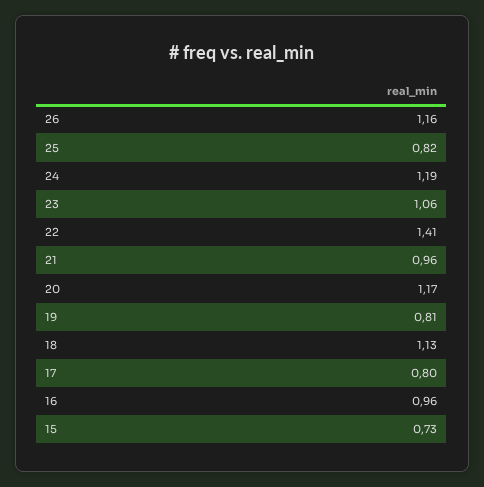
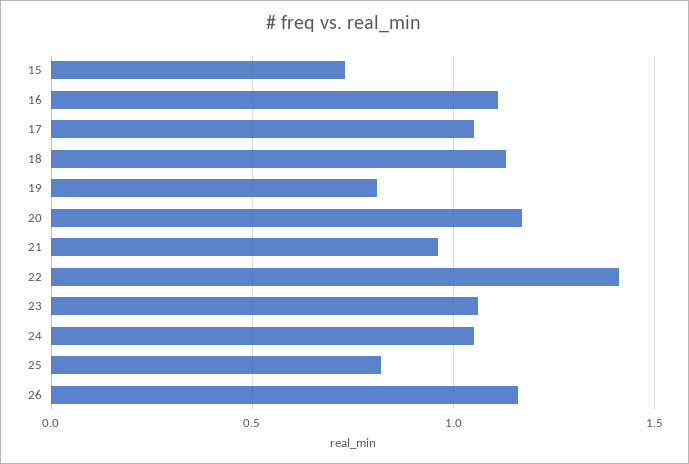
24: 1.19 -> 1.05
17: 0.8 -> 1.05
16: 0.96 -> 1.1

